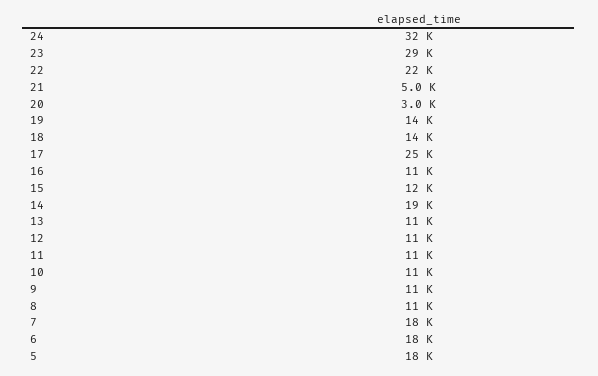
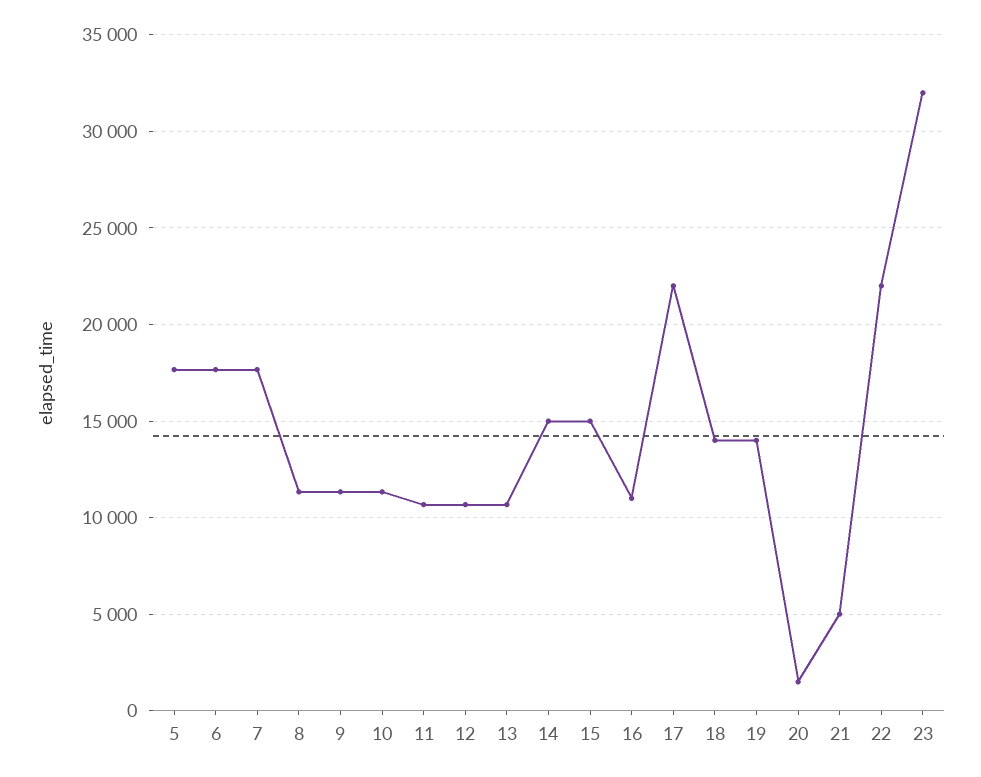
24: 32000 -> none
23: 29000 -> 32000
20: 3000 -> 1500
17: 25000 -> 22000
15: 12000 -> 15000
14: 19000 -> 15000

